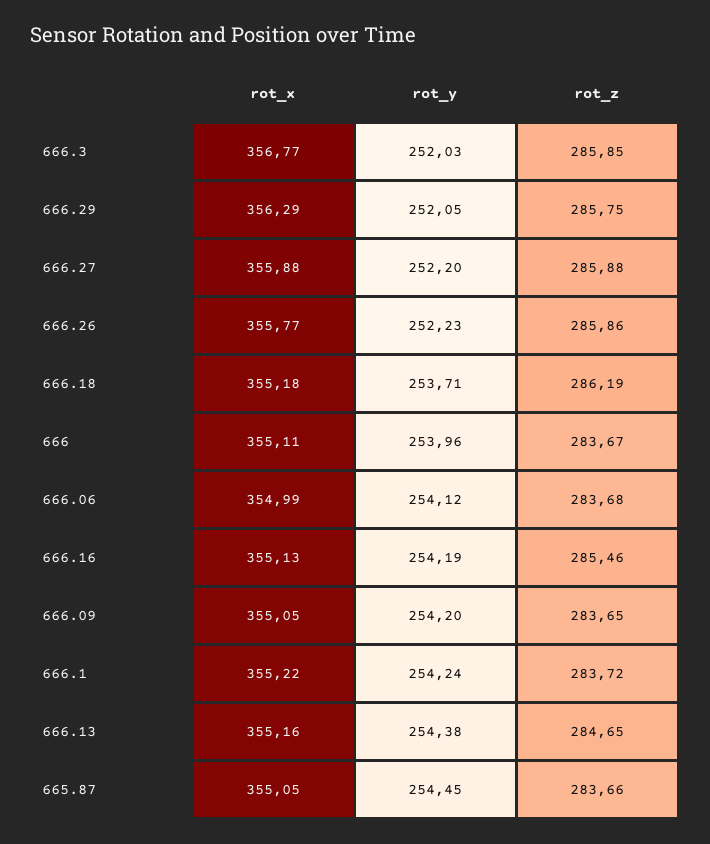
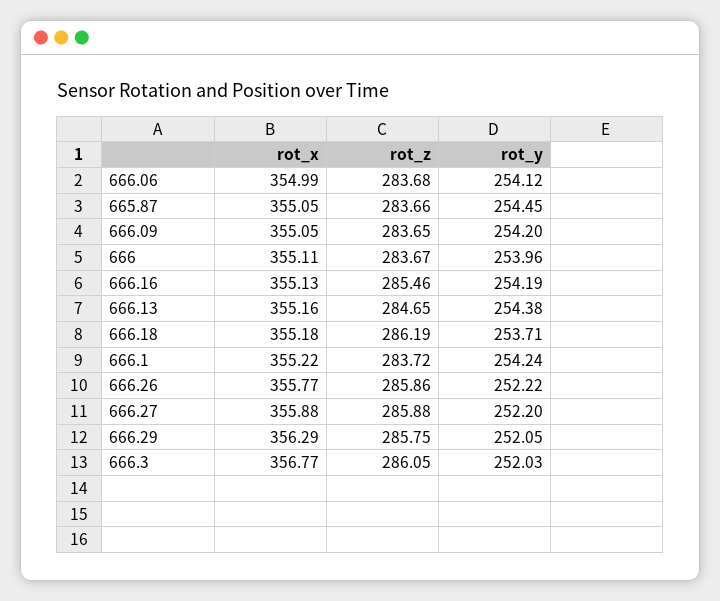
rot_z, 666.3: 285.85 -> 286.05
rot_y, 666.26: 252.23 -> 252.22

